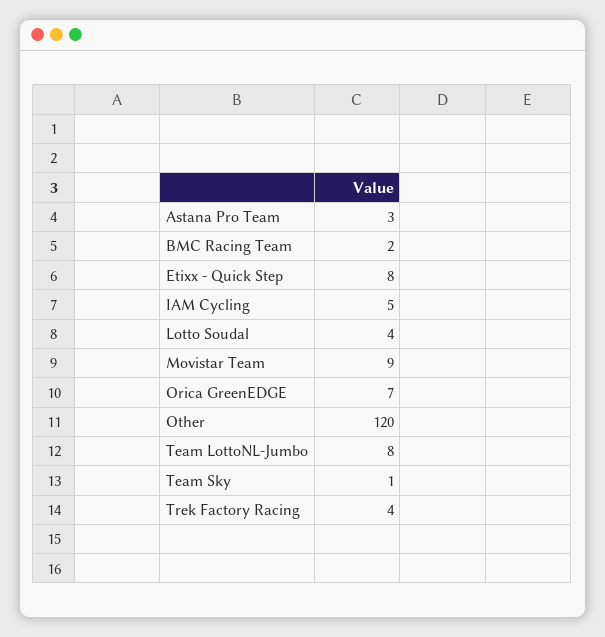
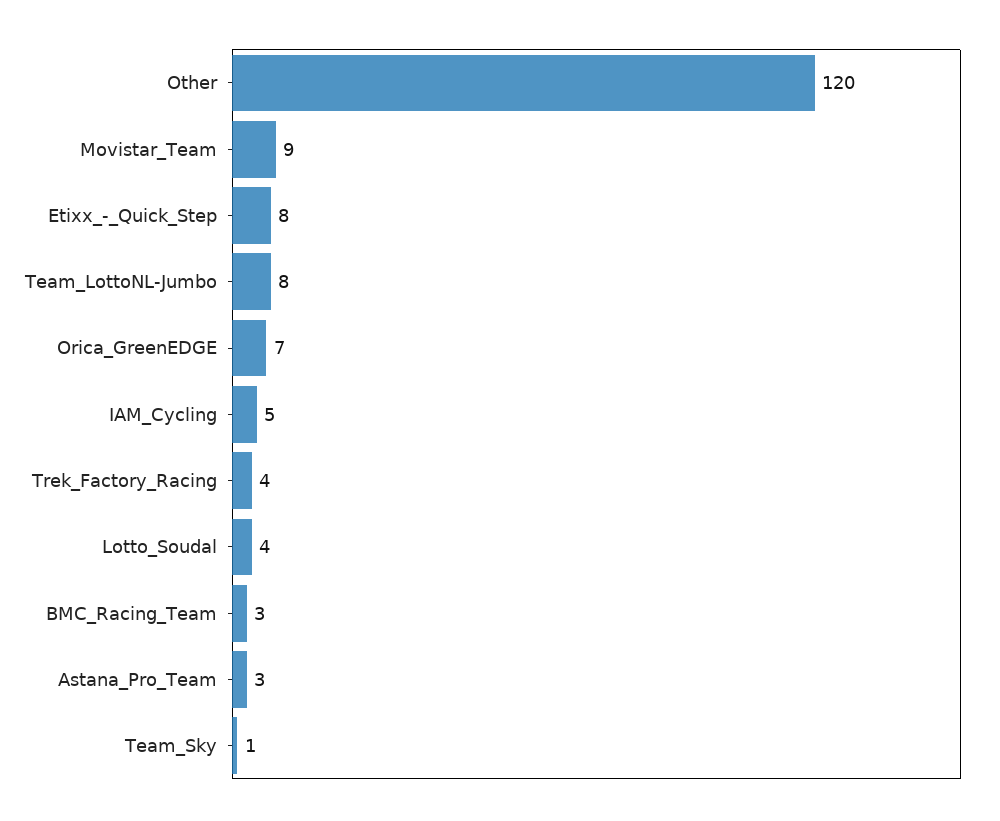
BMC Racing Team: 2 -> 3

